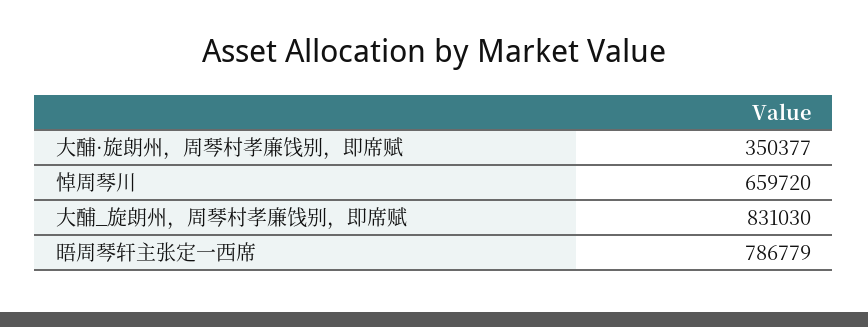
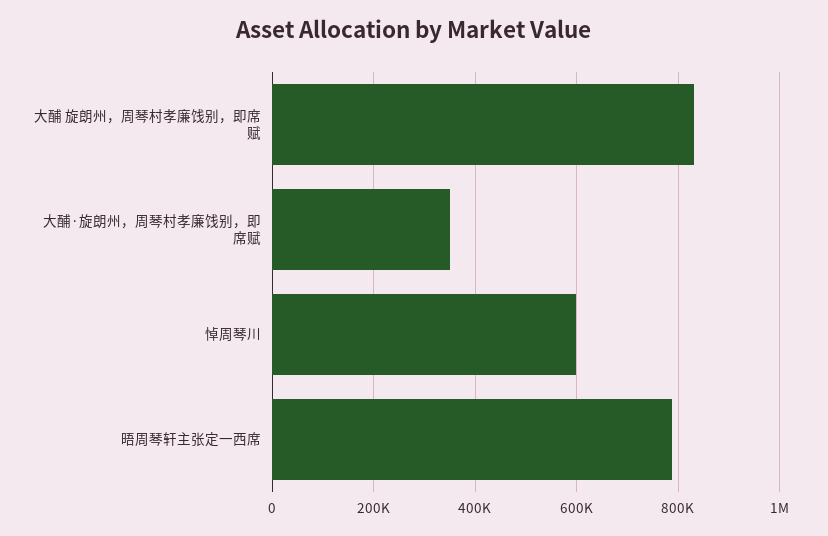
悼周琴川: 659720 -> 600000

